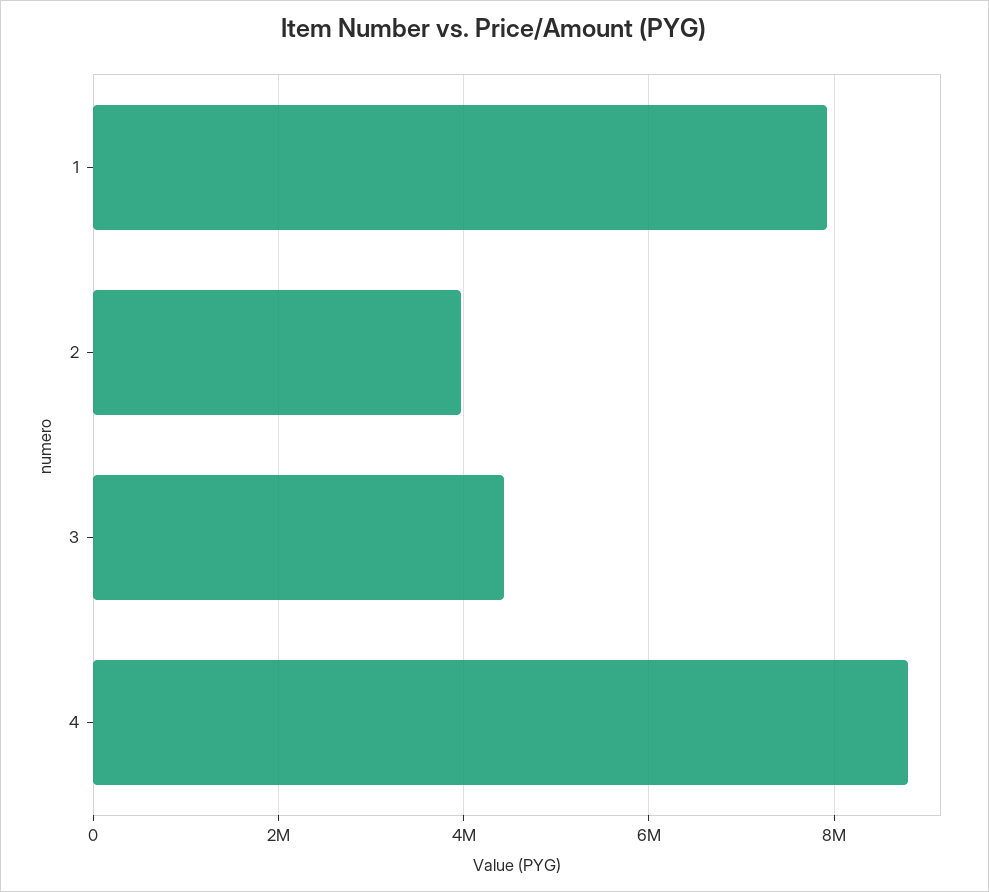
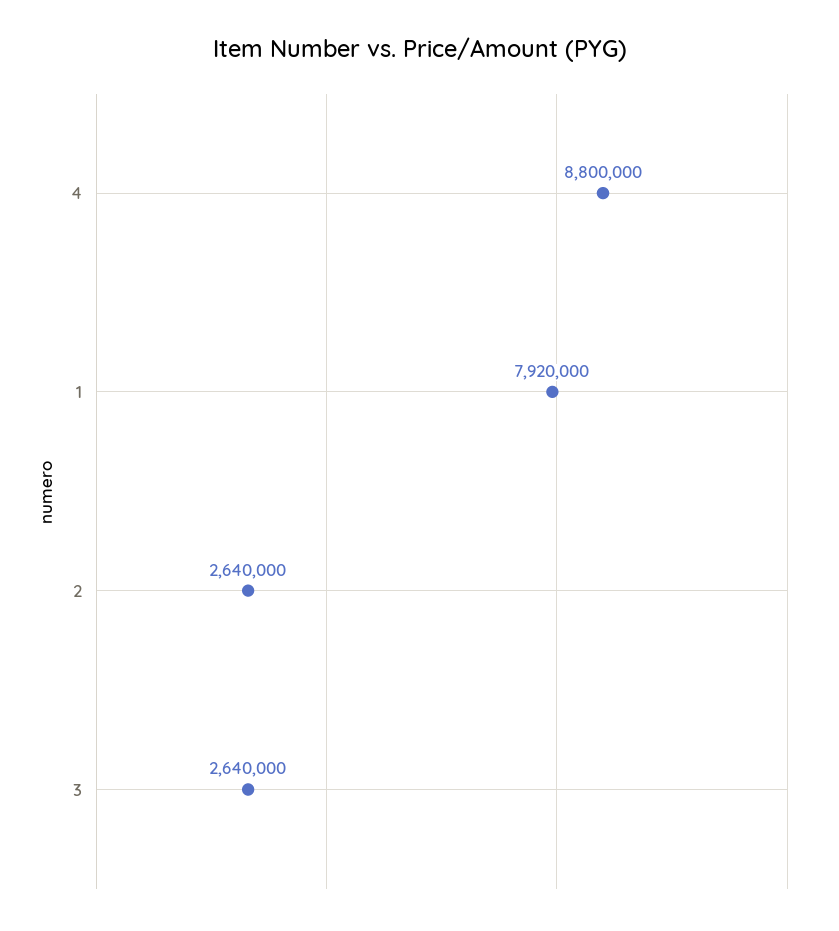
2: 4000000 -> 2640000
3: 4400000 -> 2640000

